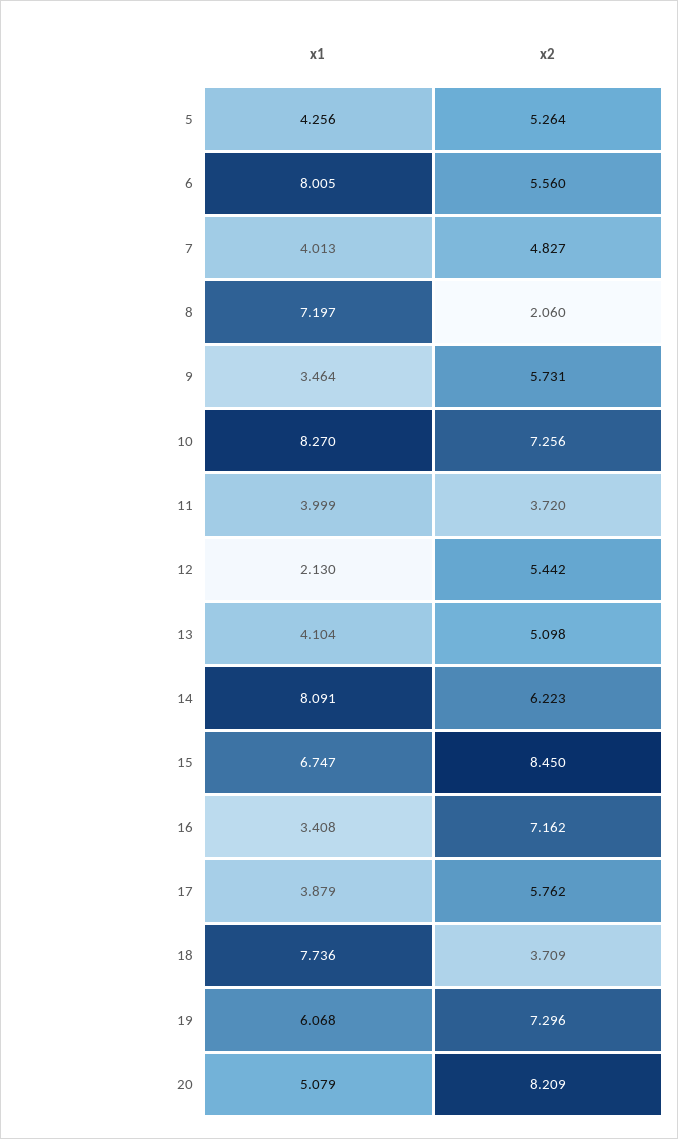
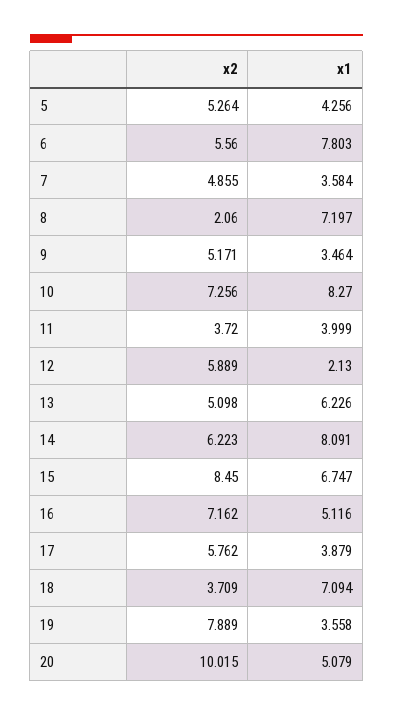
x1, 6: 8.005 -> 7.803
x1, 7: 4.013 -> 3.584
x2, 7: 4.827 -> 4.855
x2, 9: 5.731 -> 5.171
x2, 12: 5.442 -> 5.889
x1, 13: 4.104 -> 6.226
x1, 16: 3.408 -> 5.116
x1, 18: 7.736 -> 7.094
x1, 19: 6.068 -> 3.558
x2, 19: 7.296 -> 7.889
x2, 20: 8.209 -> 10.015

